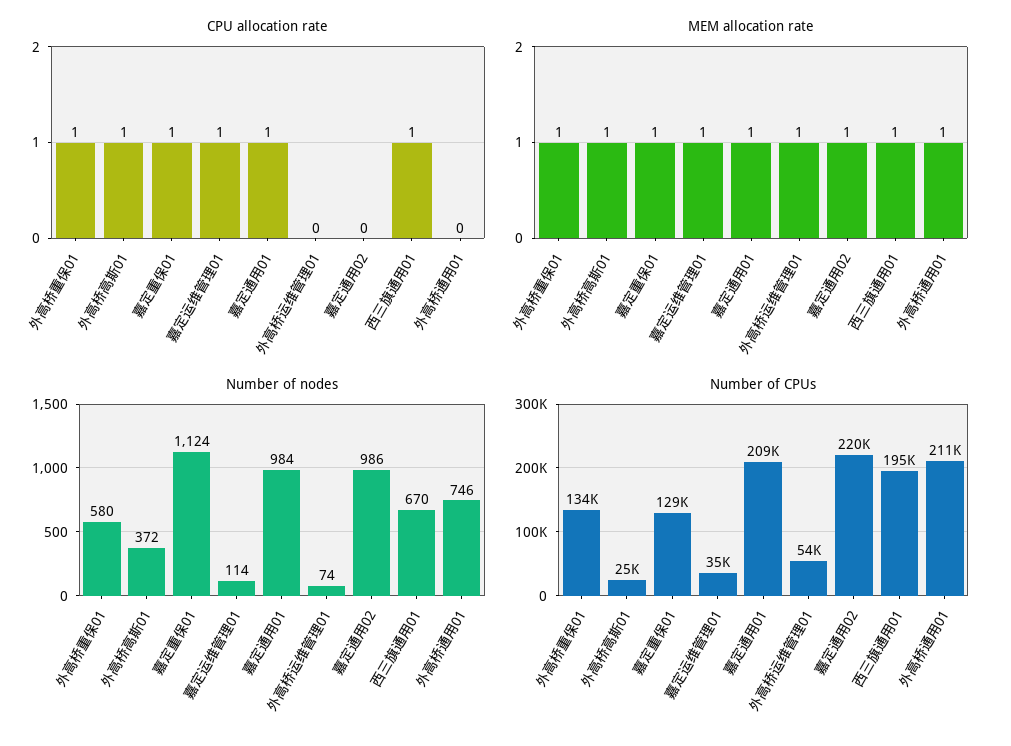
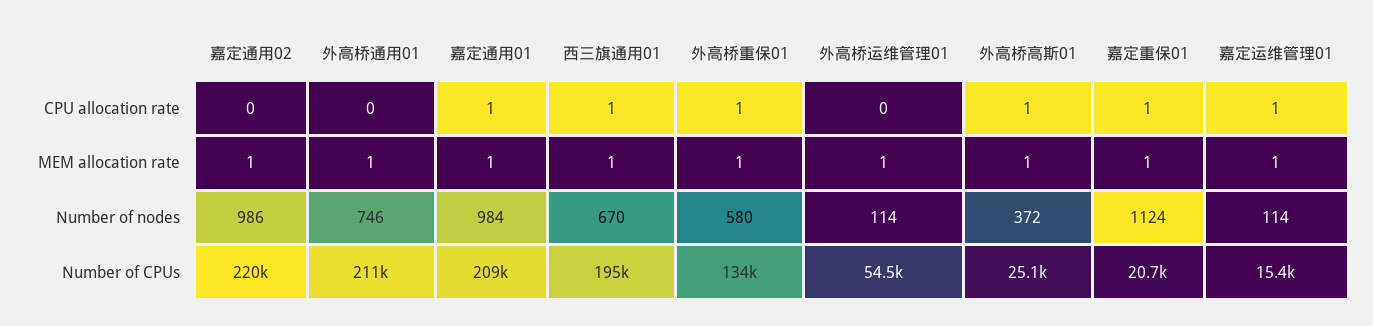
Number of nodes, 外高桥运维管理01: 74 -> 114
Number of CPUs, 嘉定重保01: 129000 -> 20700
Number of CPUs, 嘉定运维管理01: 35000 -> 15400

